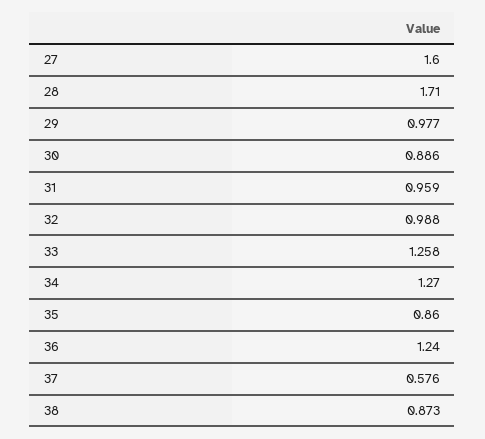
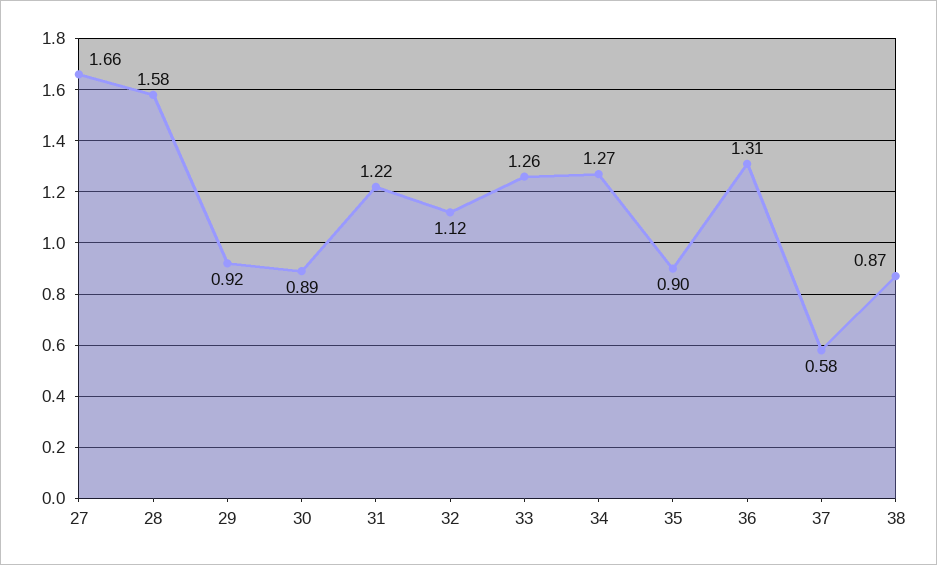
27: 1.6 -> 1.66
28: 1.71 -> 1.58
29: 0.977 -> 0.92
31: 0.959 -> 1.22
32: 0.988 -> 1.12
35: 0.86 -> 0.9
36: 1.24 -> 1.31

